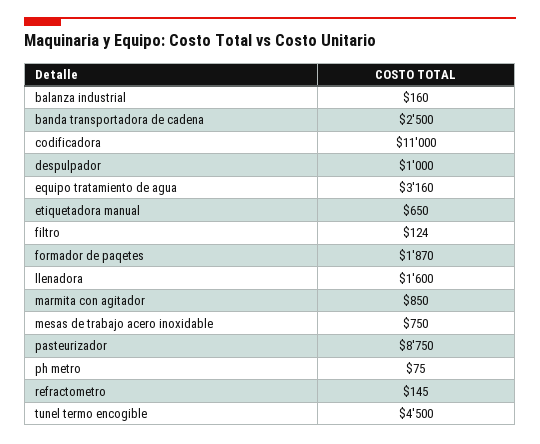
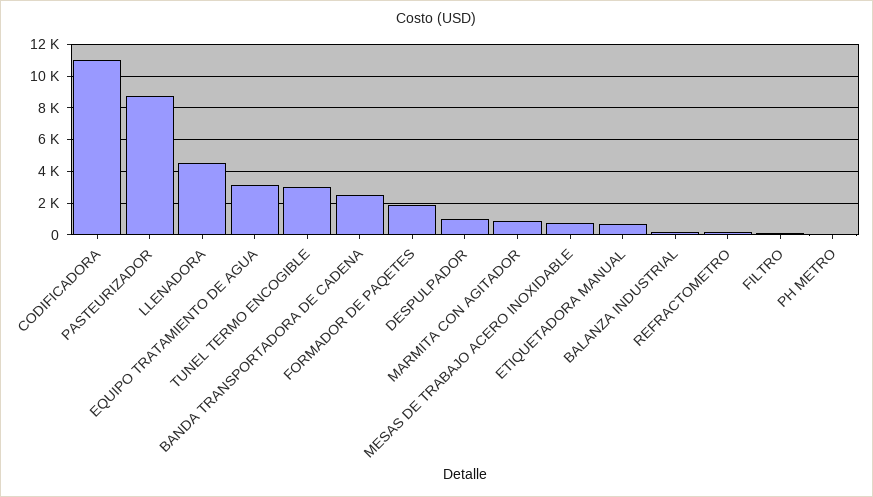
llenadora: 1600 -> 4500
tunel termo encogible: 4500 -> 3000

